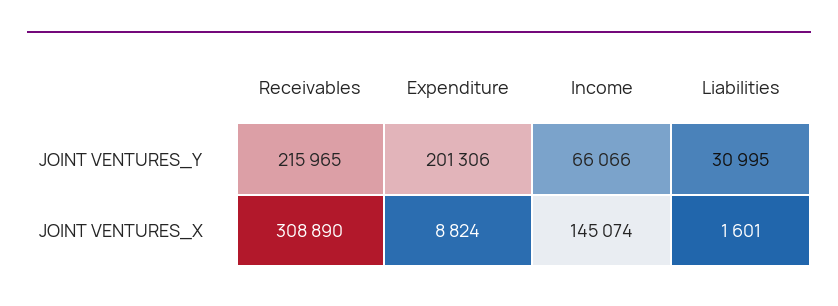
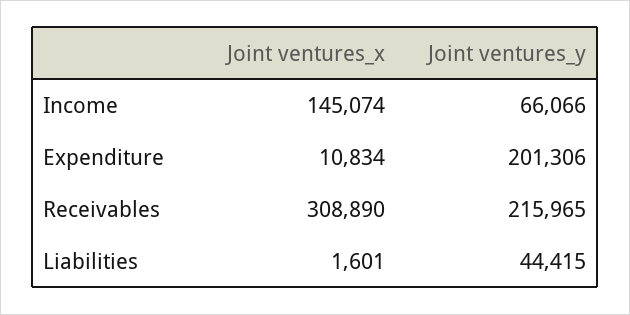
Liabilities, JOINT VENTURES_Y: 30995 -> 44415
Expenditure, JOINT VENTURES_X: 8824 -> 10834

